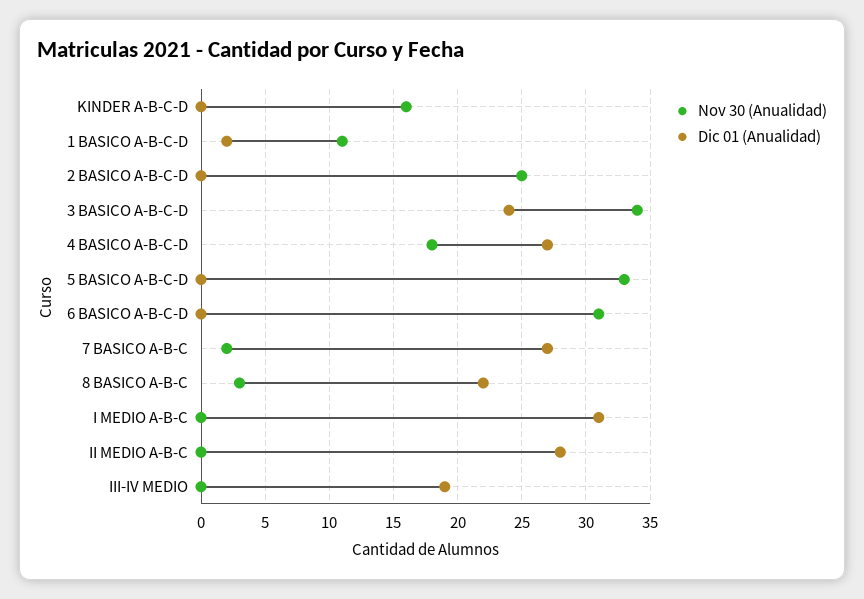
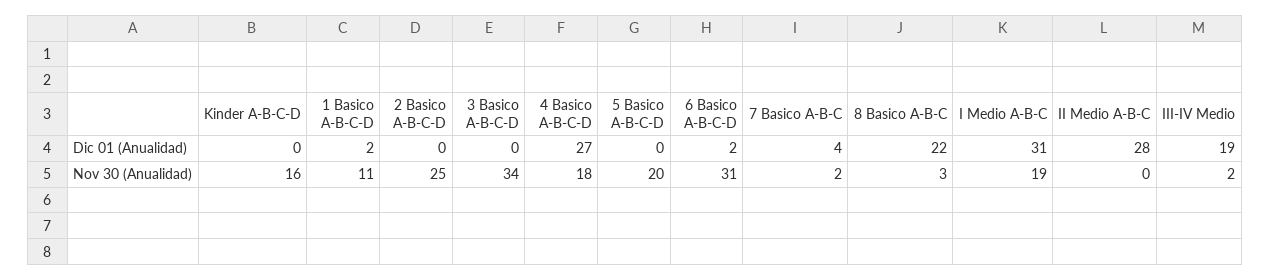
Dic 01 (Anualidad), 3 BASICO A-B-C-D: 24 -> 0
Nov 30 (Anualidad), 5 BASICO A-B-C-D: 33 -> 20
Dic 01 (Anualidad), 6 BASICO A-B-C-D: 0 -> 2
Dic 01 (Anualidad), 7 BASICO A-B-C: 27 -> 4
Nov 30 (Anualidad), I MEDIO A-B-C: 0 -> 19
Nov 30 (Anualidad), III-IV MEDIO: 0 -> 2

